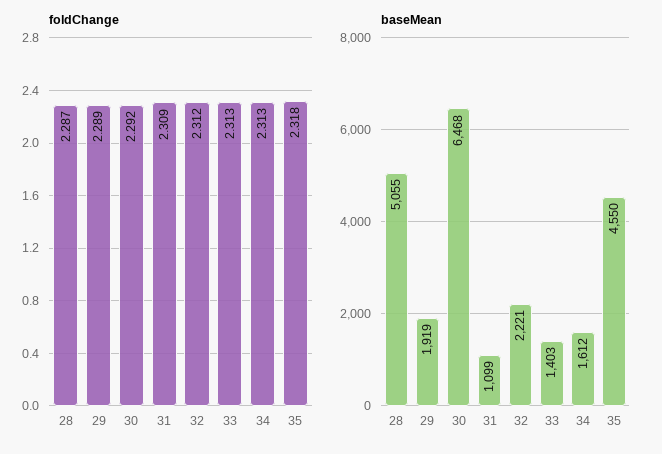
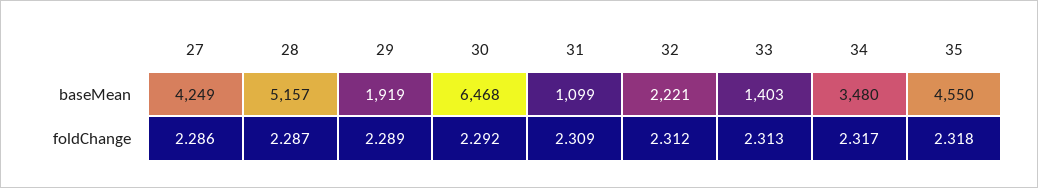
foldChange, 34: 2.313 -> 2.317
baseMean, 28: 5055 -> 5157
baseMean, 34: 1612 -> 3480
baseMean, 27: none -> 4249
foldChange, 27: none -> 2.286

